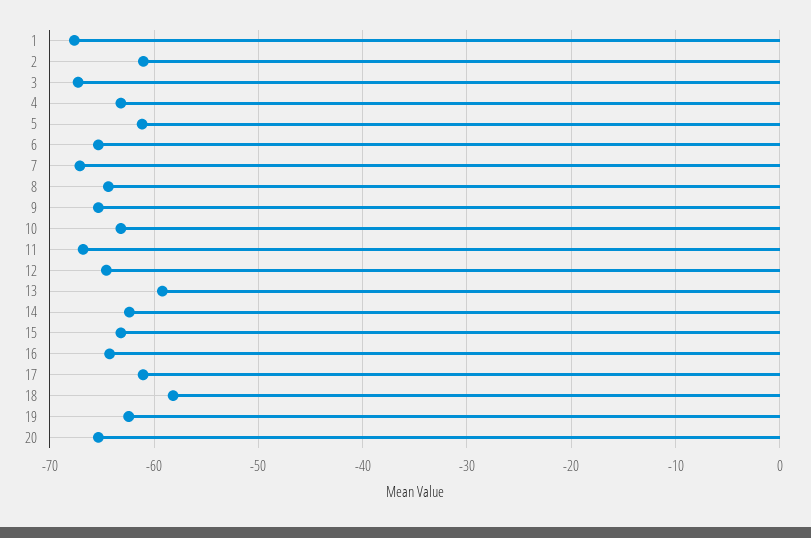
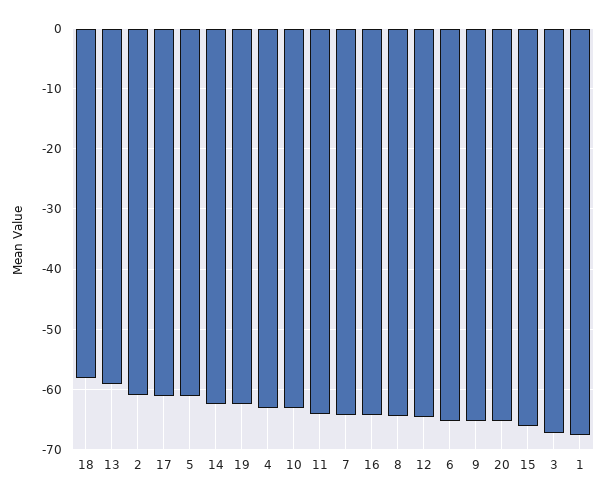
7: -67 -> -64
11: -67 -> -64
15: -63 -> -66

